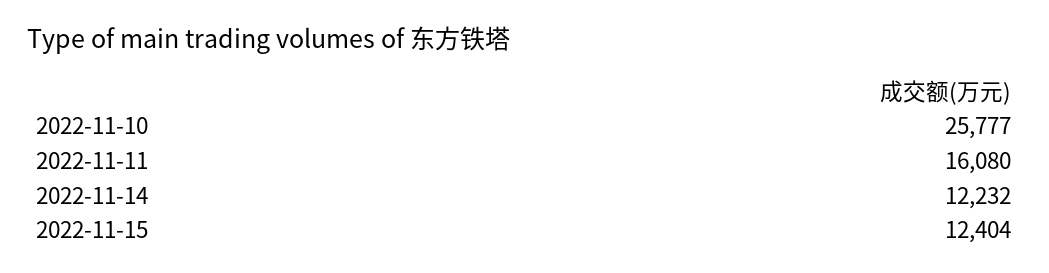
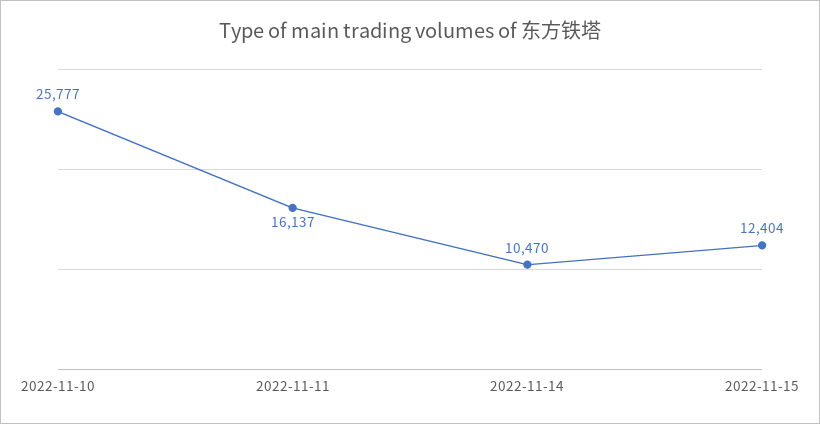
2022-11-11: 16080 -> 16137
2022-11-14: 12232 -> 10470

